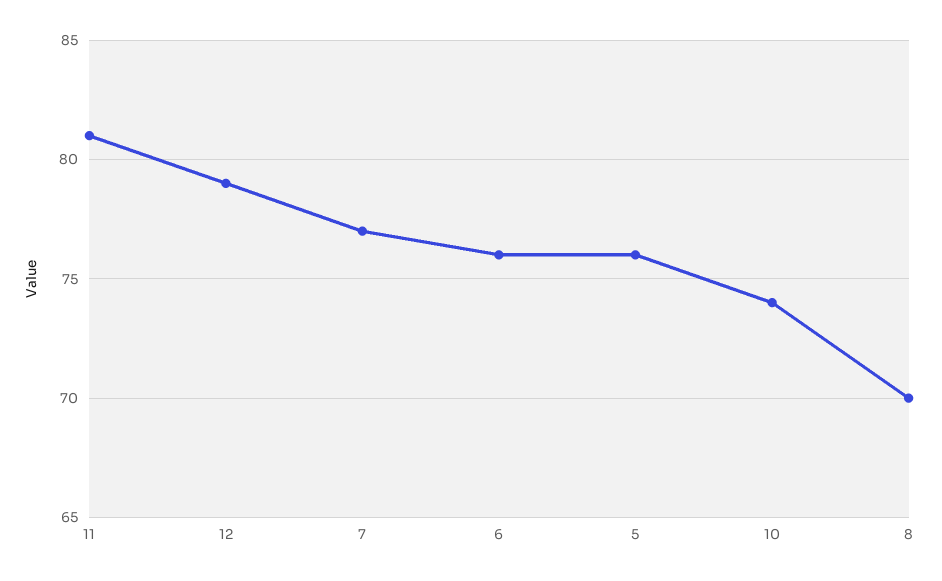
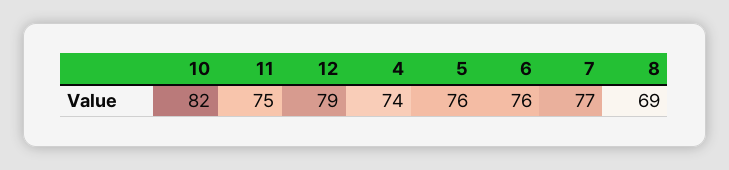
11: 81 -> 75
10: 74 -> 82
8: 70 -> 69
4: none -> 74

